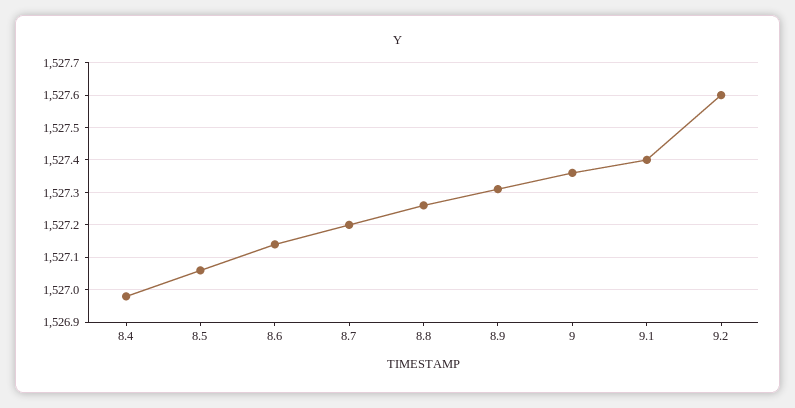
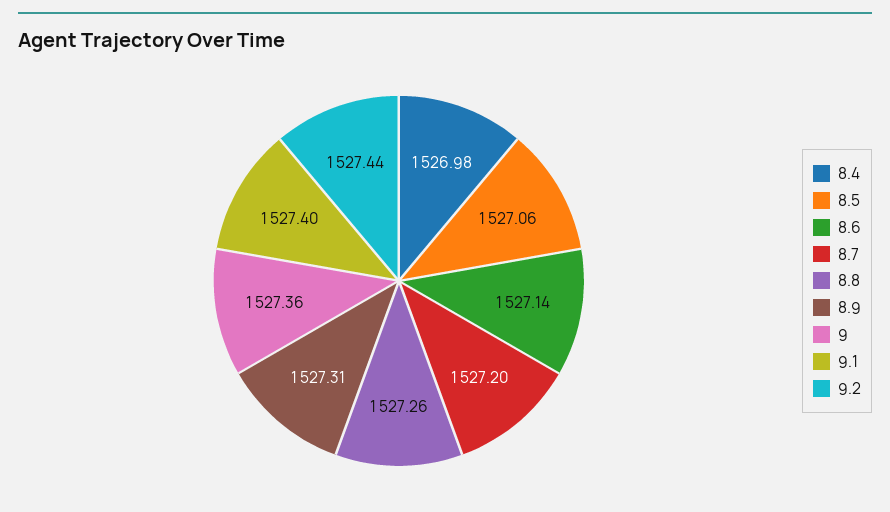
9.2: 1527.6 -> 1527.44

